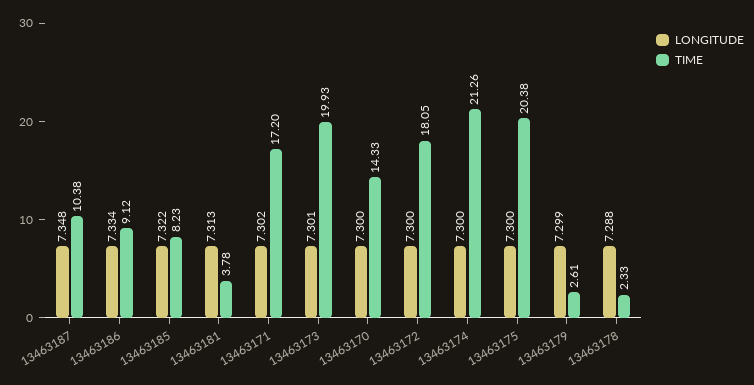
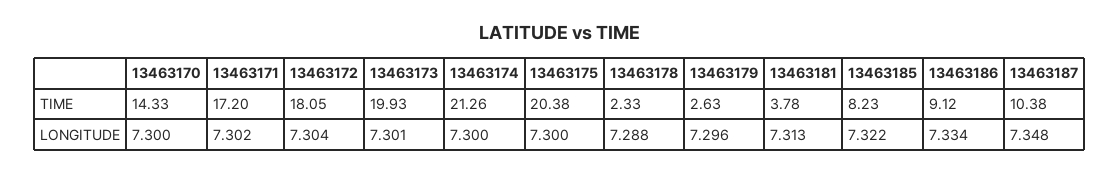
LONGITUDE, 13463172: 7.3 -> 7.304
LONGITUDE, 13463179: 7.299 -> 7.296
TIME, 13463179: 2.61 -> 2.63

